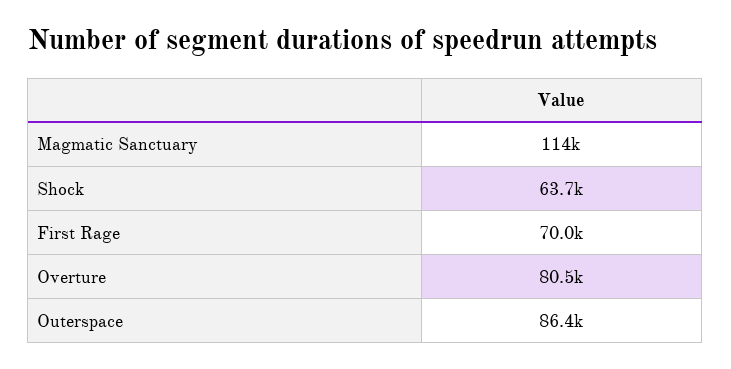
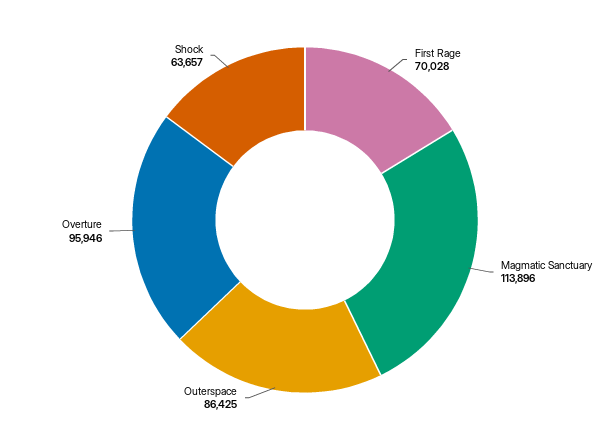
Overture: 80500 -> 95946

